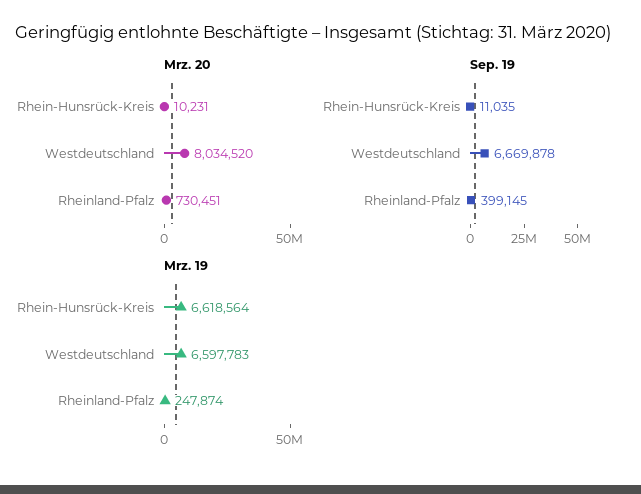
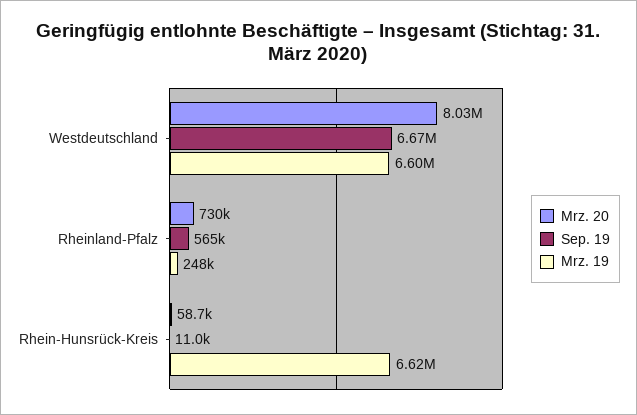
Mrz. 20, Rhein-Hunsrück-Kreis: 10231 -> 58700
Sep. 19, Rheinland-Pfalz: 399145 -> 565000

